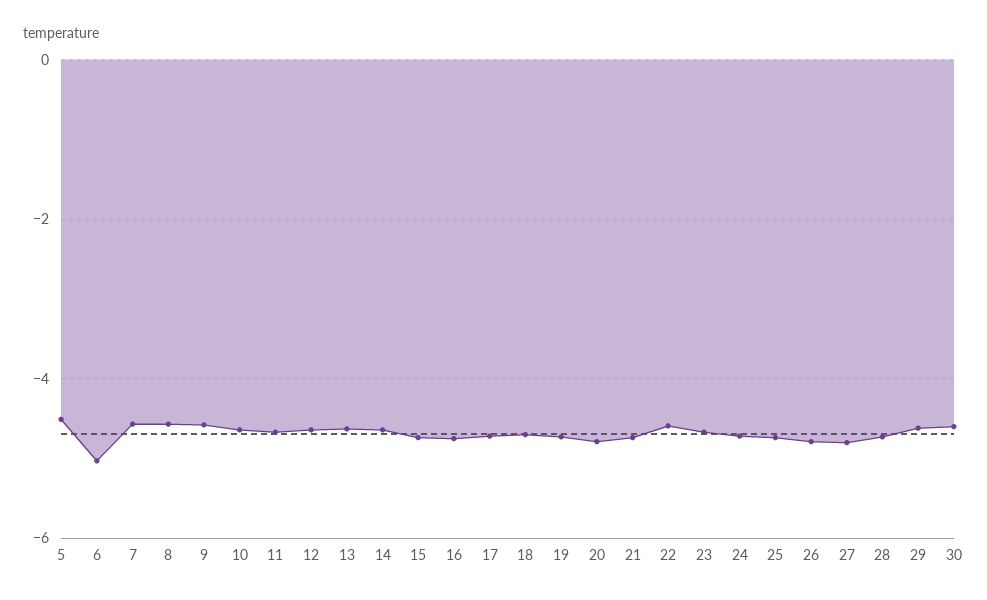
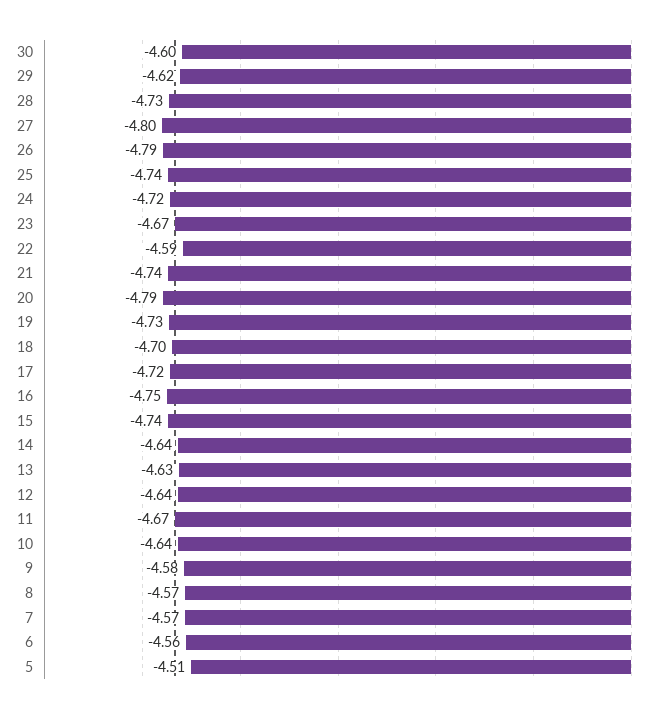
6: -5 -> -4.56

